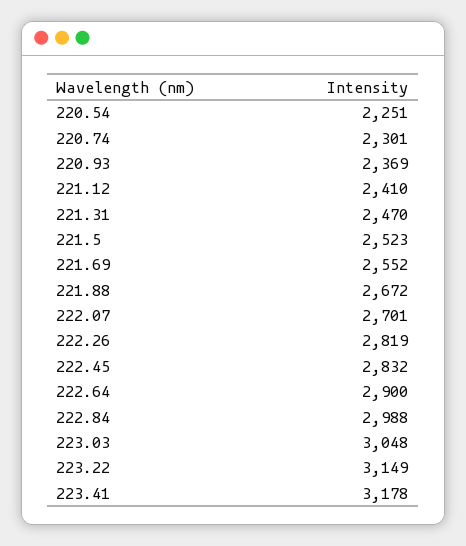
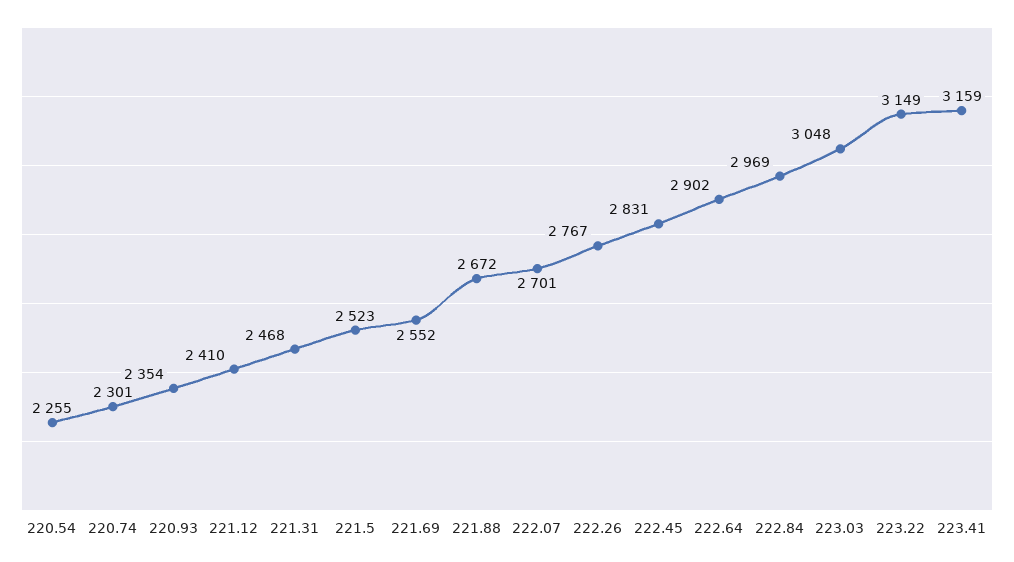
220.54: 2251 -> 2255
220.93: 2369 -> 2354
221.31: 2470 -> 2468
222.26: 2819 -> 2767
222.45: 2832 -> 2831
222.64: 2900 -> 2902
222.84: 2988 -> 2969
223.41: 3178 -> 3159

